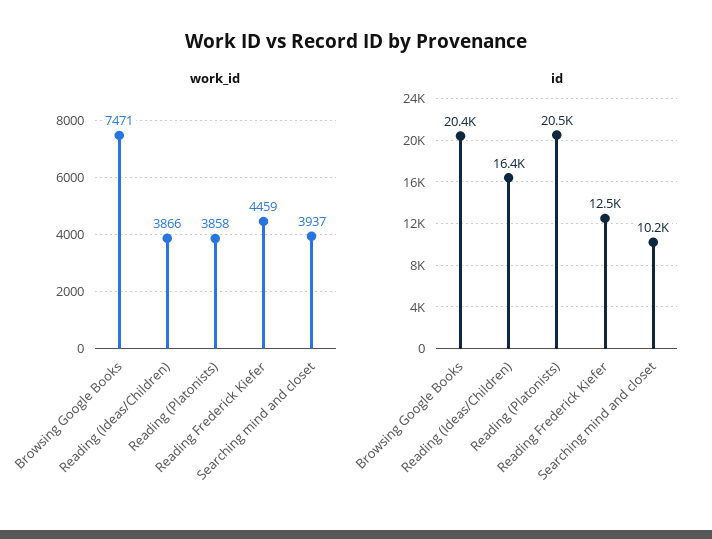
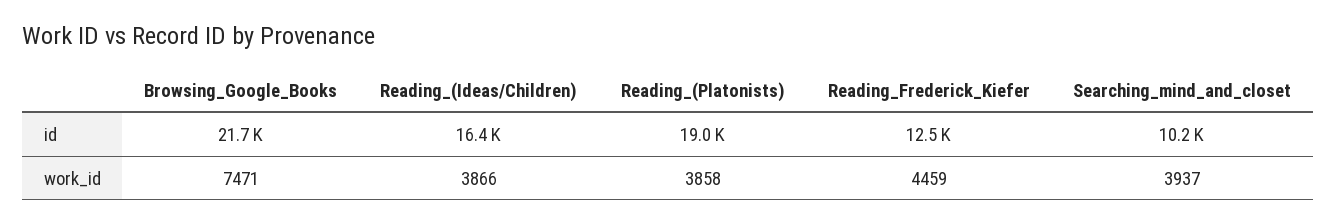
id, Browsing Google Books: 20400 -> 21700
id, Reading (Platonists): 20500 -> 19000

